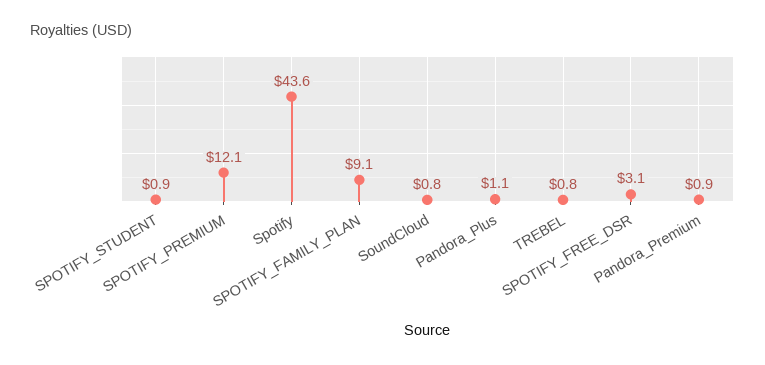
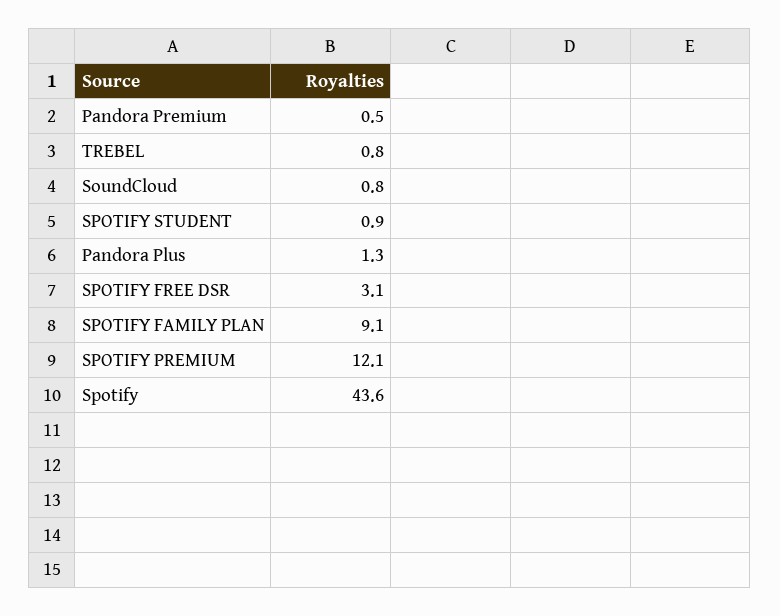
Pandora_Plus: 1.1 -> 1.3
Pandora_Premium: 0.9 -> 0.5

